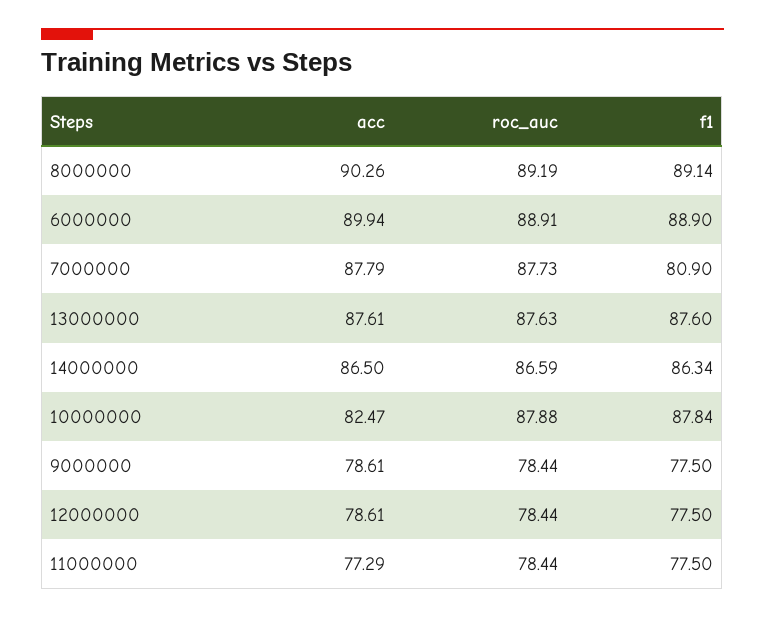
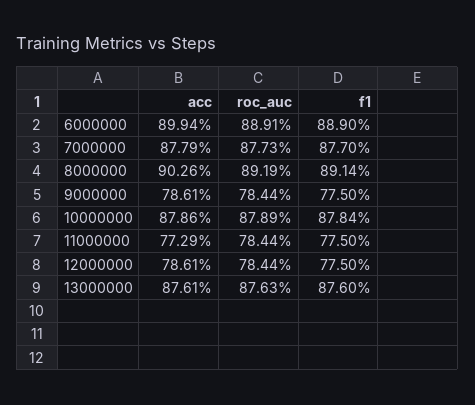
f1, 7000000: 80.9 -> 87.7
acc, 14000000: 86.5 -> none
roc_auc, 14000000: 86.59 -> none
f1, 14000000: 86.34 -> none
acc, 10000000: 82.47 -> 87.86
roc_auc, 10000000: 87.88 -> 87.89

